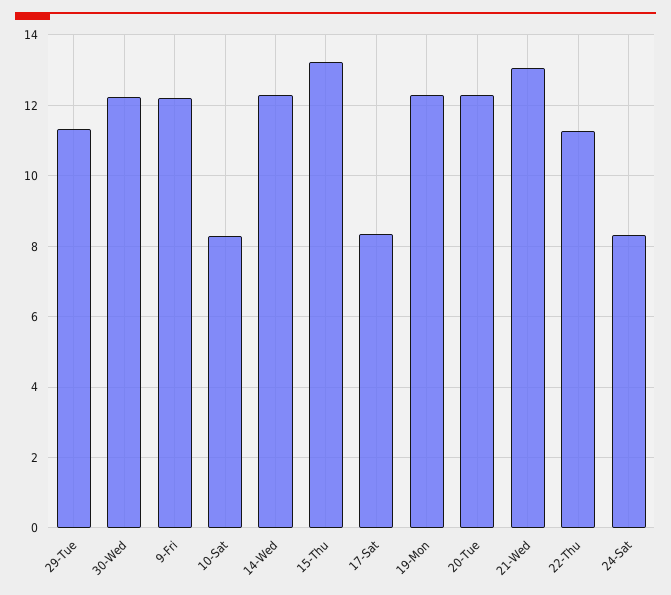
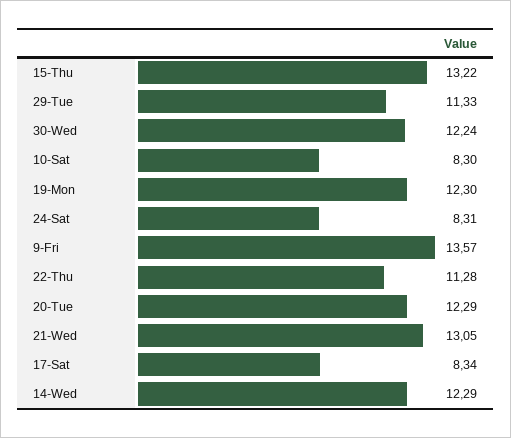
9-Fri: 12.2 -> 13.57

